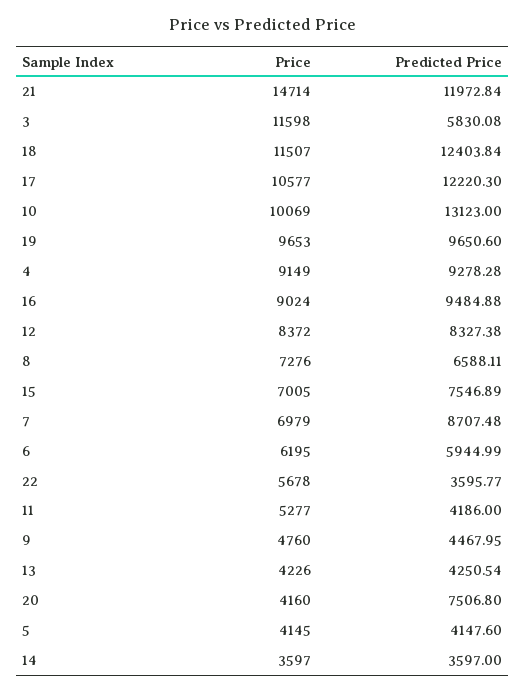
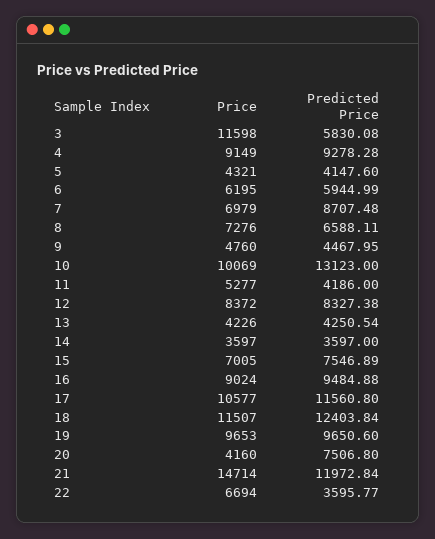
Predicted Price, 17: 12220.3 -> 11560.8
Price, 22: 5678 -> 6694
Price, 5: 4145 -> 4321

